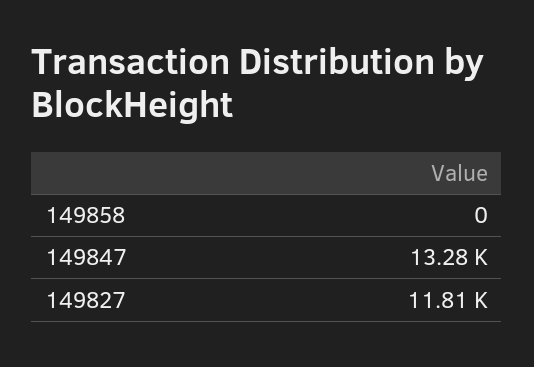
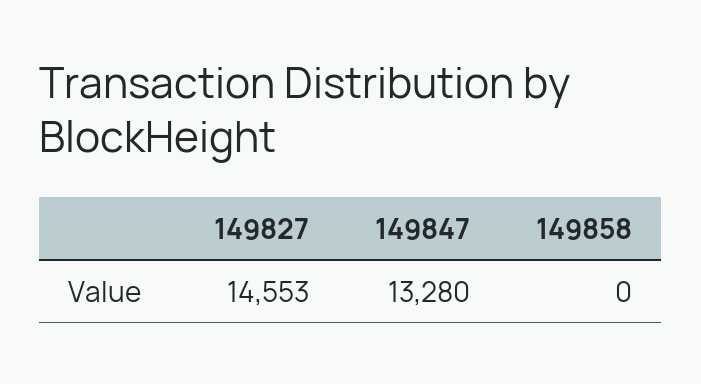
149827: 11810 -> 14553

